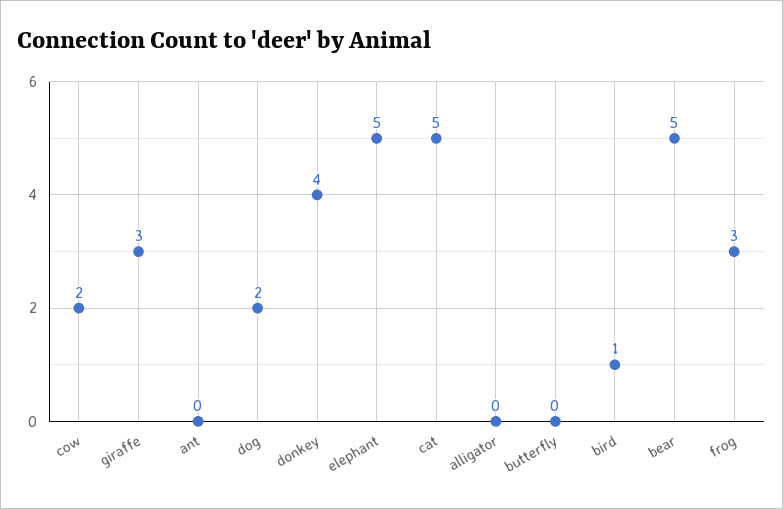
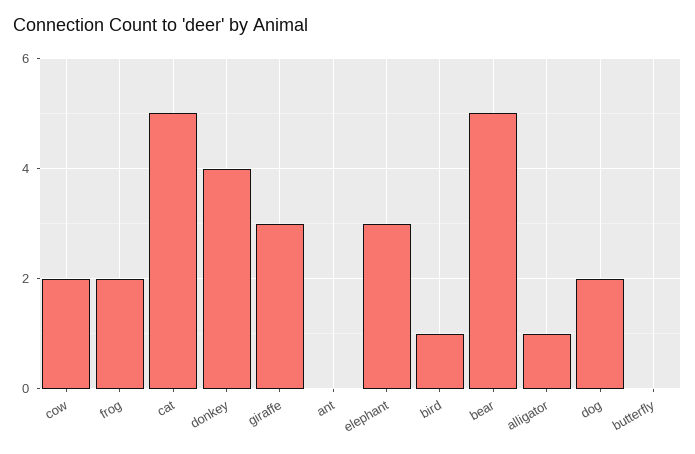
elephant: 5 -> 3
alligator: 0 -> 1
frog: 3 -> 2

